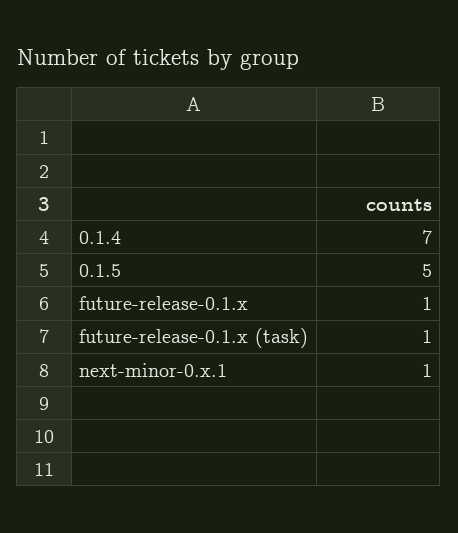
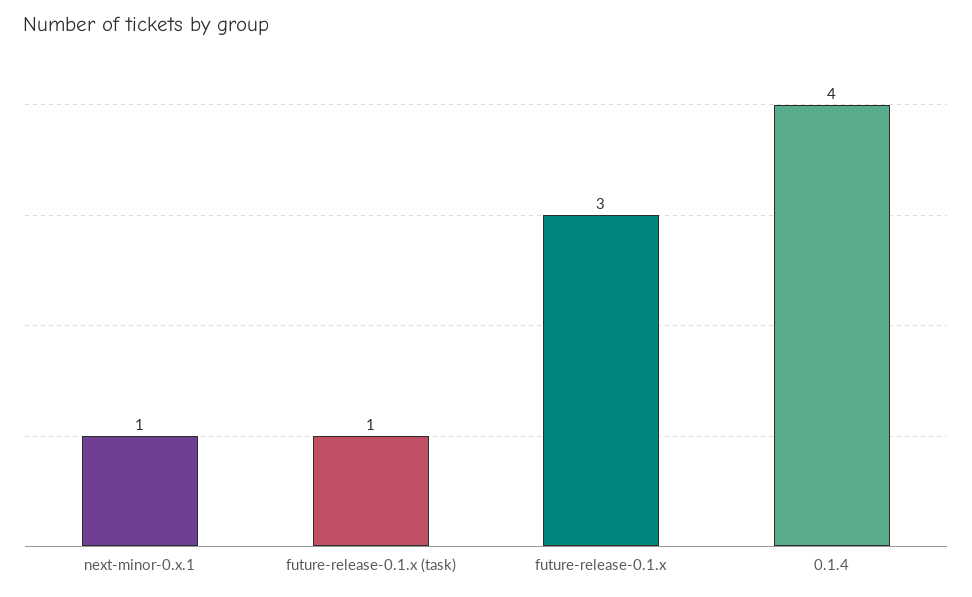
0.1.4: 7 -> 4
0.1.5: 5 -> none
future-release-0.1.x: 1 -> 3

